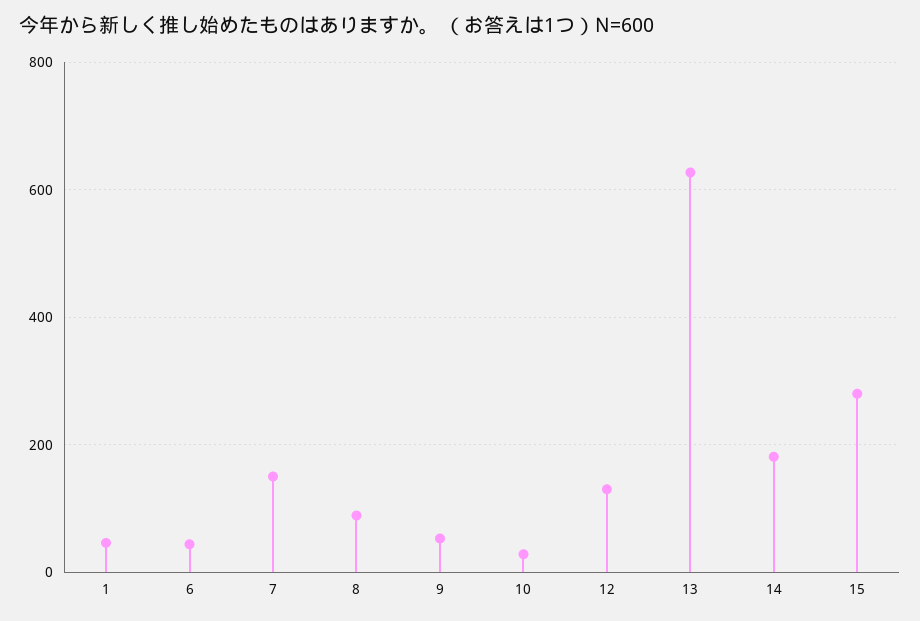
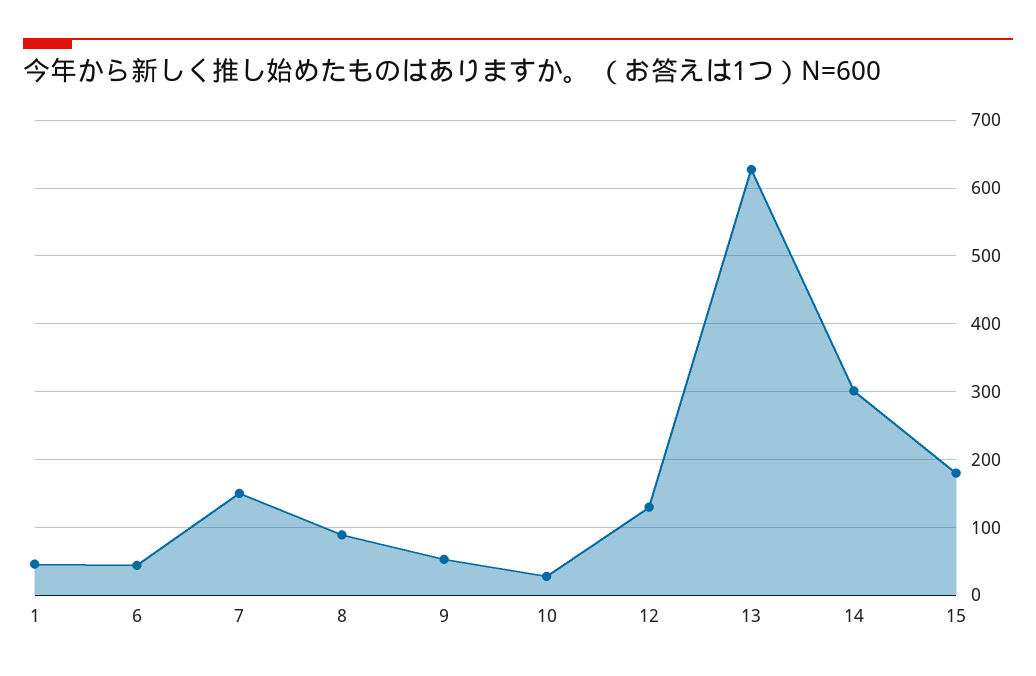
14: 180 -> 300
15: 280 -> 180

